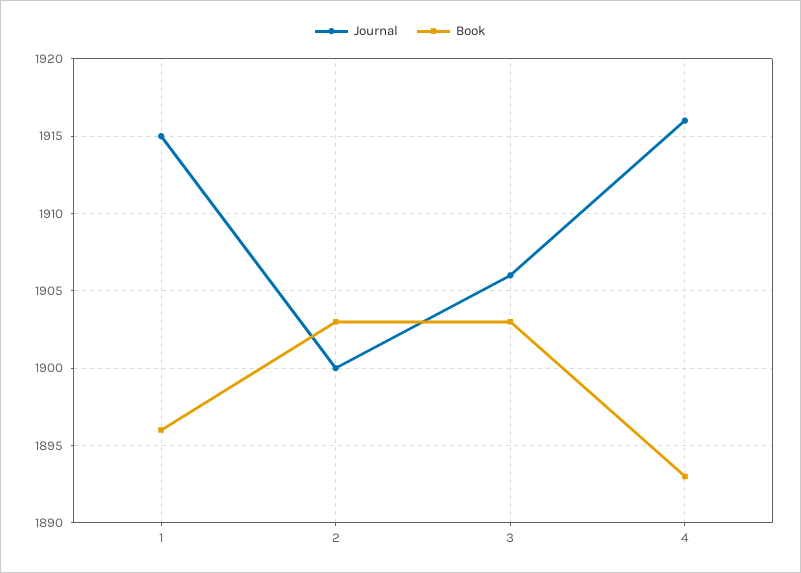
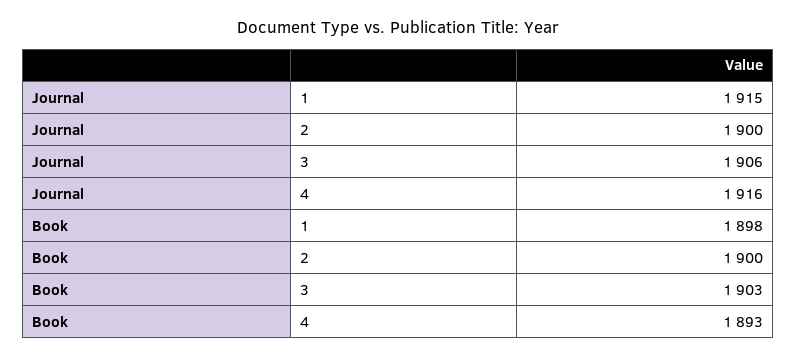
Book, 1: 1896 -> 1898
Book, 2: 1903 -> 1900

